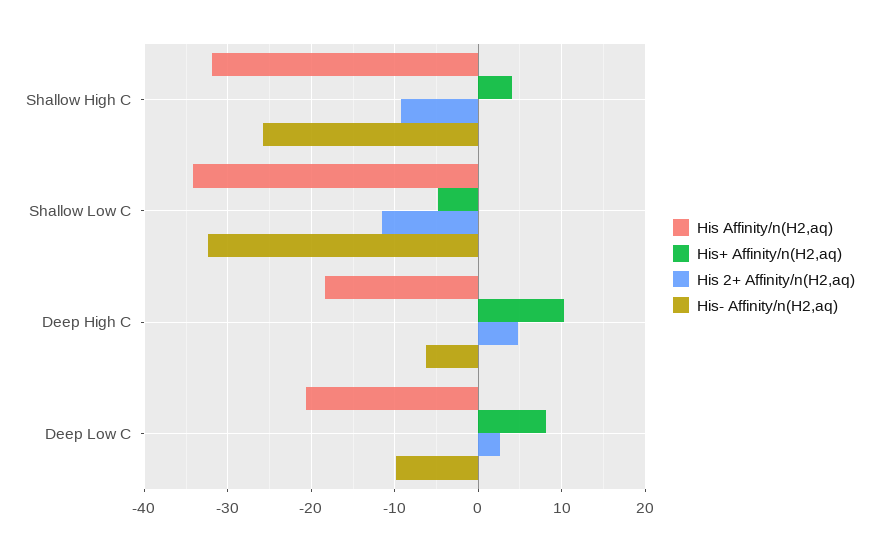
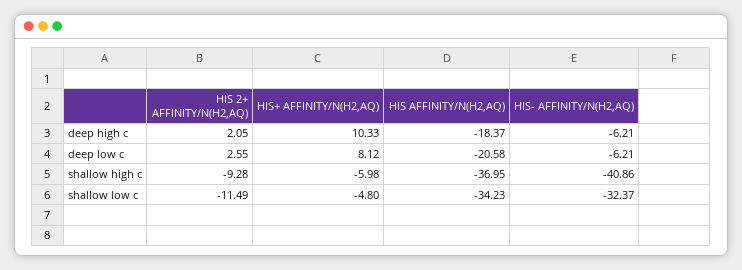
His Affinity/n(H2,aq), Shallow High C: -32 -> -36.95
His+ Affinity/n(H2,aq), Shallow High C: 4 -> -5.98
His- Affinity/n(H2,aq), Shallow High C: -26 -> -40.86
His 2+ Affinity/n(H2,aq), Deep High C: 5 -> 2.05
His- Affinity/n(H2,aq), Deep Low C: -10 -> -6.21

